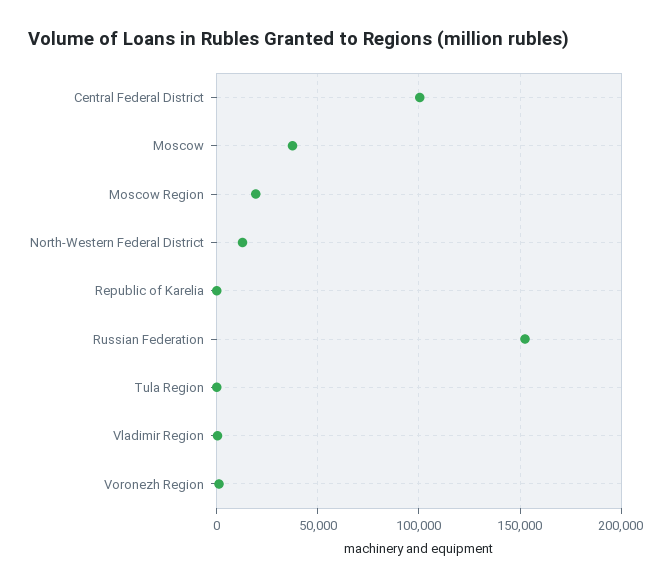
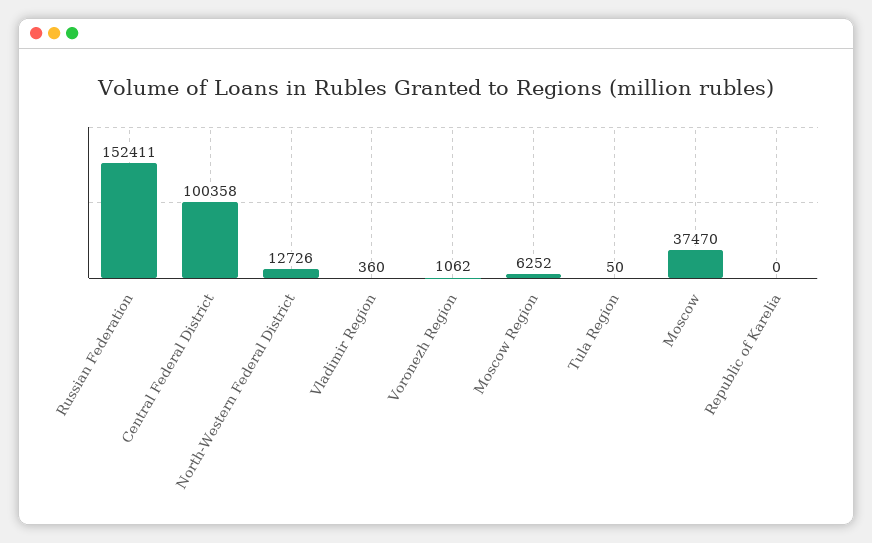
Moscow Region: 20000 -> 6252

